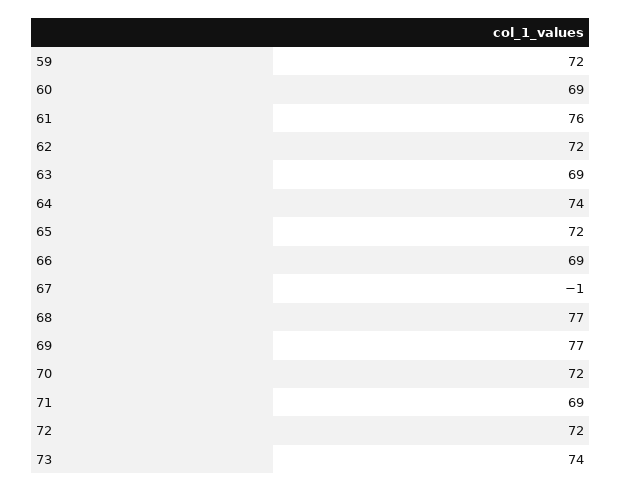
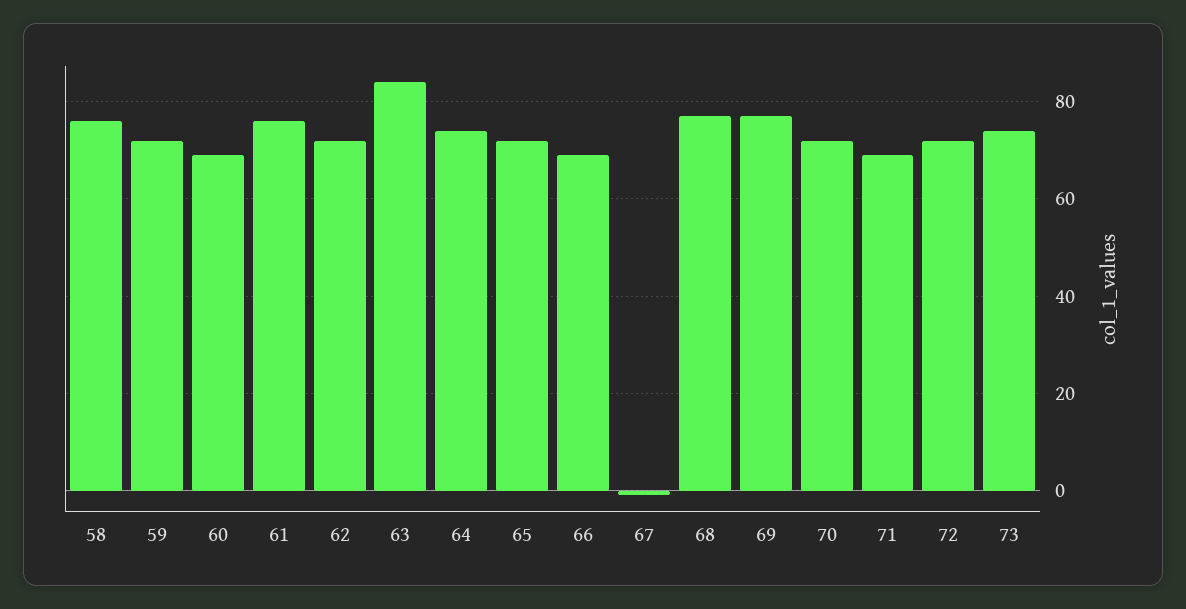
63: 69 -> 85
58: none -> 75

